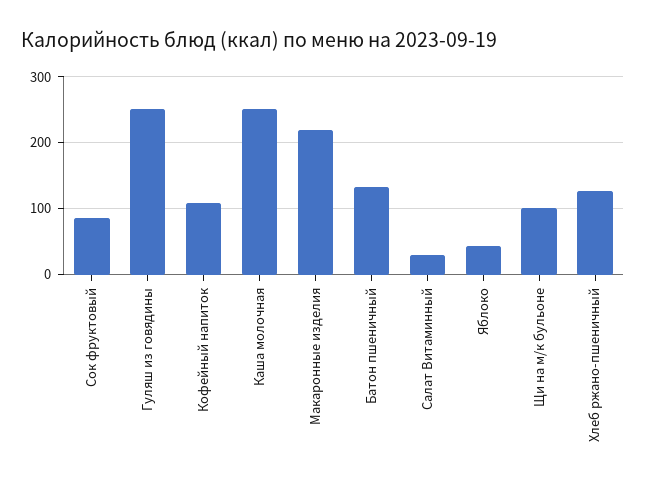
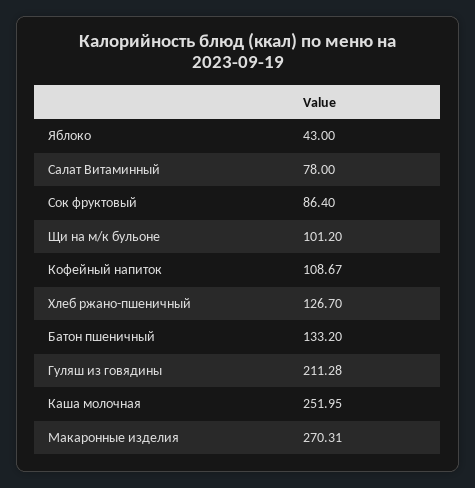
Гуляш из говядины: 250 -> 211.28
Макаронные изделия: 220 -> 270.31
Салат Витаминный: 30 -> 78

